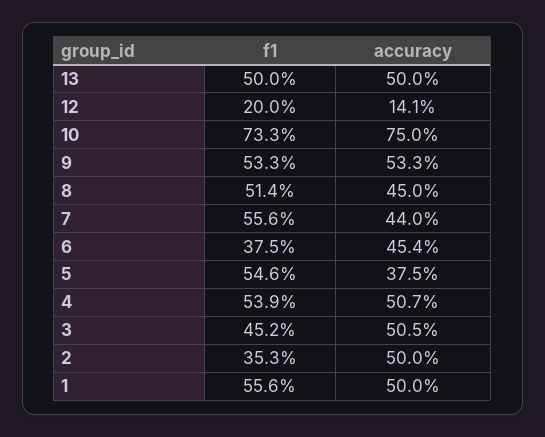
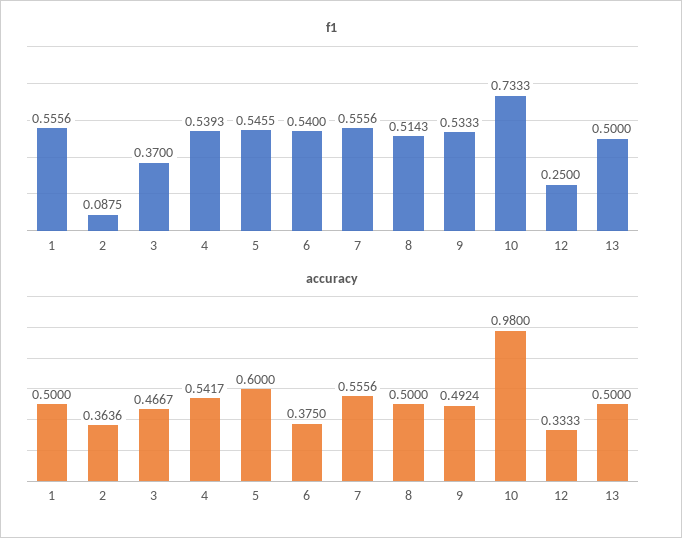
f1, 12: 0.2 -> 0.25
accuracy, 12: 0.141 -> 0.3333
accuracy, 10: 0.75 -> 0.98
accuracy, 9: 0.533 -> 0.4924
accuracy, 8: 0.45 -> 0.5
accuracy, 7: 0.44 -> 0.5556
f1, 6: 0.375 -> 0.54
accuracy, 6: 0.454 -> 0.375
accuracy, 5: 0.375 -> 0.6
accuracy, 4: 0.507 -> 0.5417
f1, 3: 0.452 -> 0.37
accuracy, 3: 0.505 -> 0.4667
f1, 2: 0.353 -> 0.0875
accuracy, 2: 0.5 -> 0.3636

